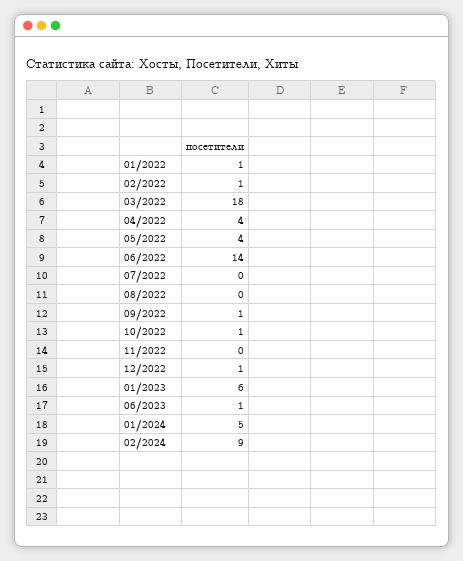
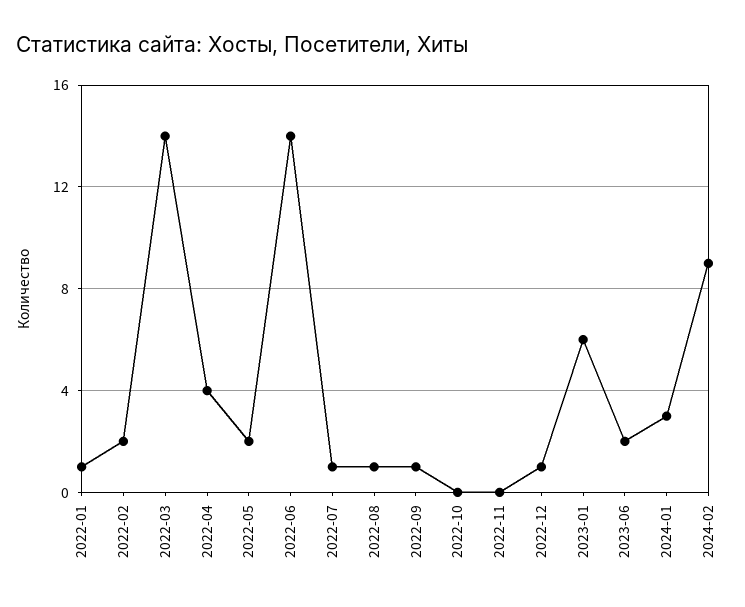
02/2022: 1 -> 2
03/2022: 18 -> 14
05/2022: 4 -> 2
07/2022: 0 -> 1
08/2022: 0 -> 1
10/2022: 1 -> 0
06/2023: 1 -> 2
01/2024: 5 -> 3

